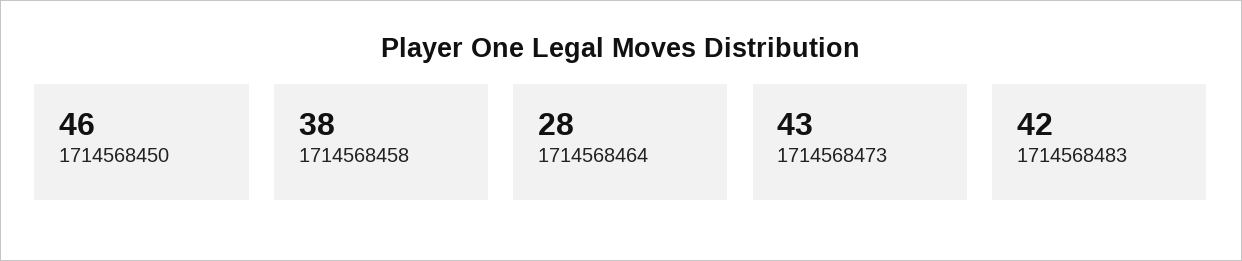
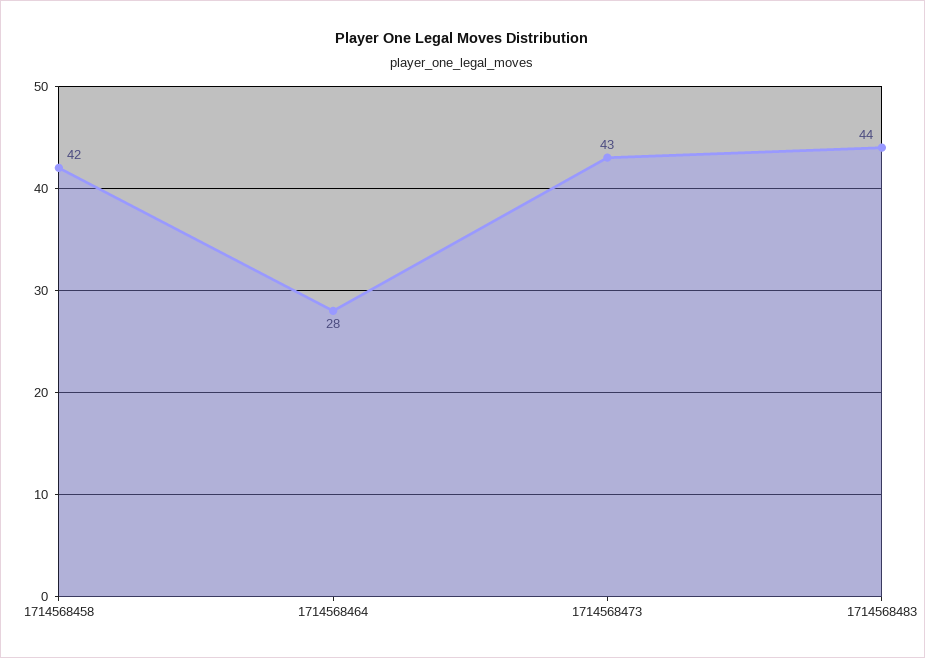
1714568450: 46 -> none
1714568458: 38 -> 42
1714568483: 42 -> 44

